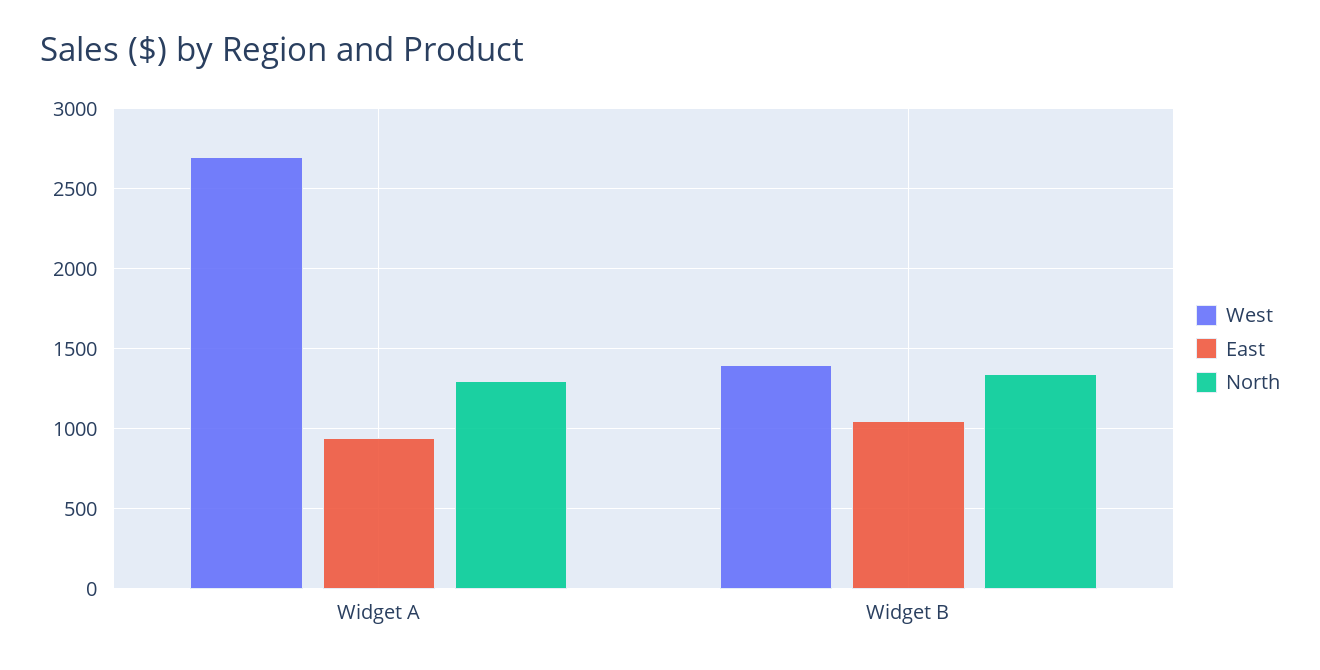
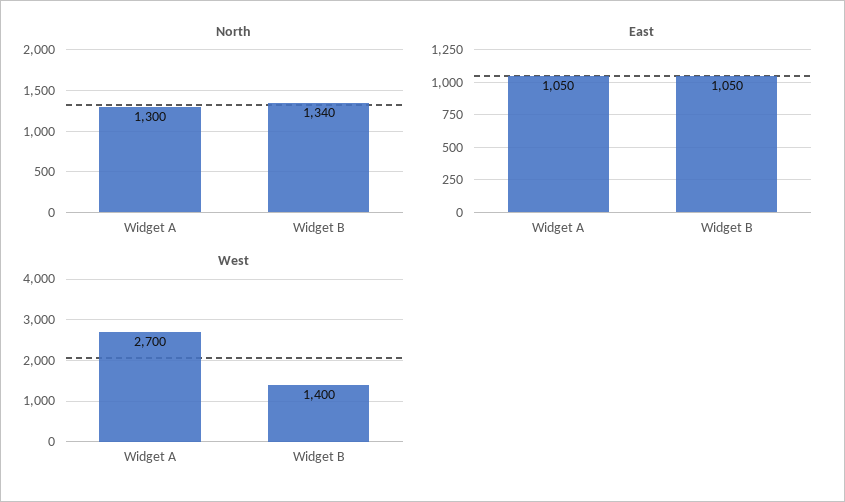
East, Widget A: 950 -> 1050

